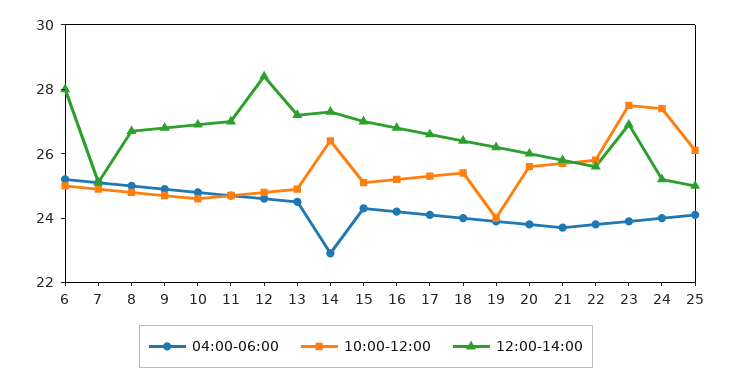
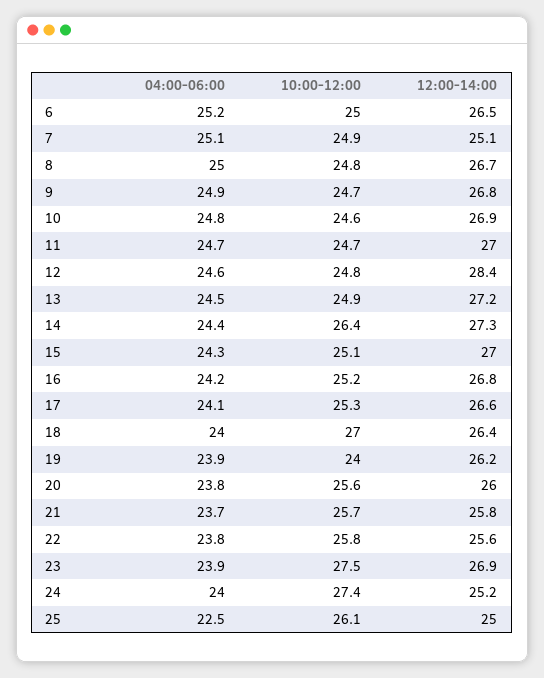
12:00-14:00, 6: 28 -> 26.5
04:00-06:00, 14: 23 -> 24.4
10:00-12:00, 18: 25.5 -> 27
04:00-06:00, 25: 24 -> 22.5

